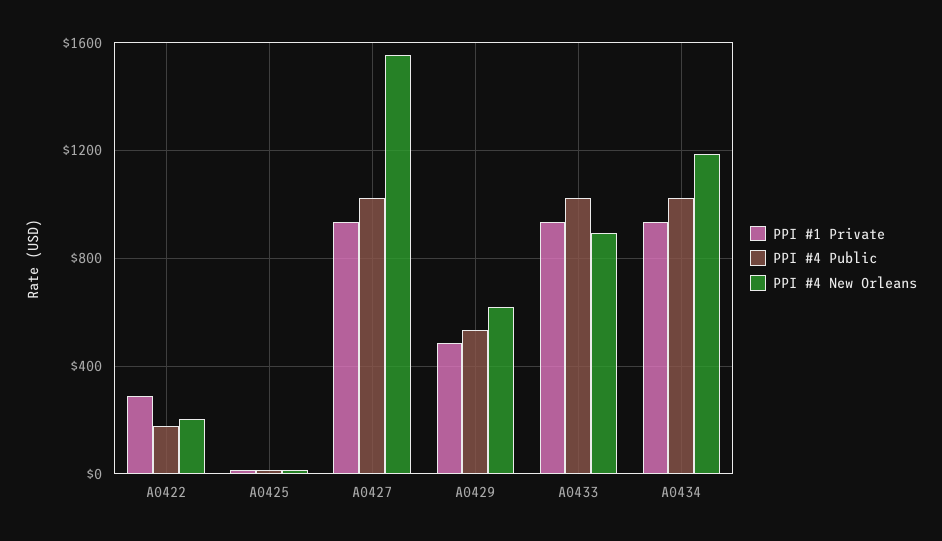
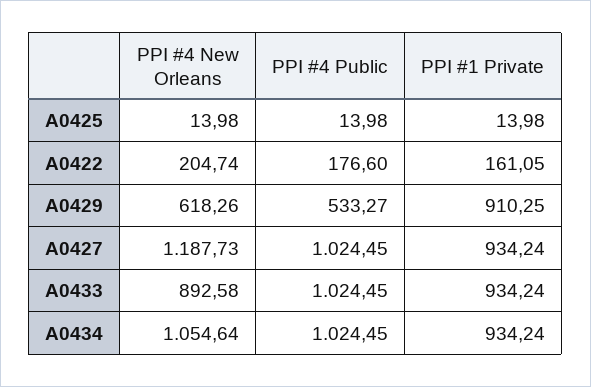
PPI #1 Private, A0422: 300 -> 161.05
PPI #4 New Orleans, A0427: 1550 -> 1187.73
PPI #1 Private, A0429: 500 -> 910.25
PPI #4 New Orleans, A0434: 1200 -> 1054.64

